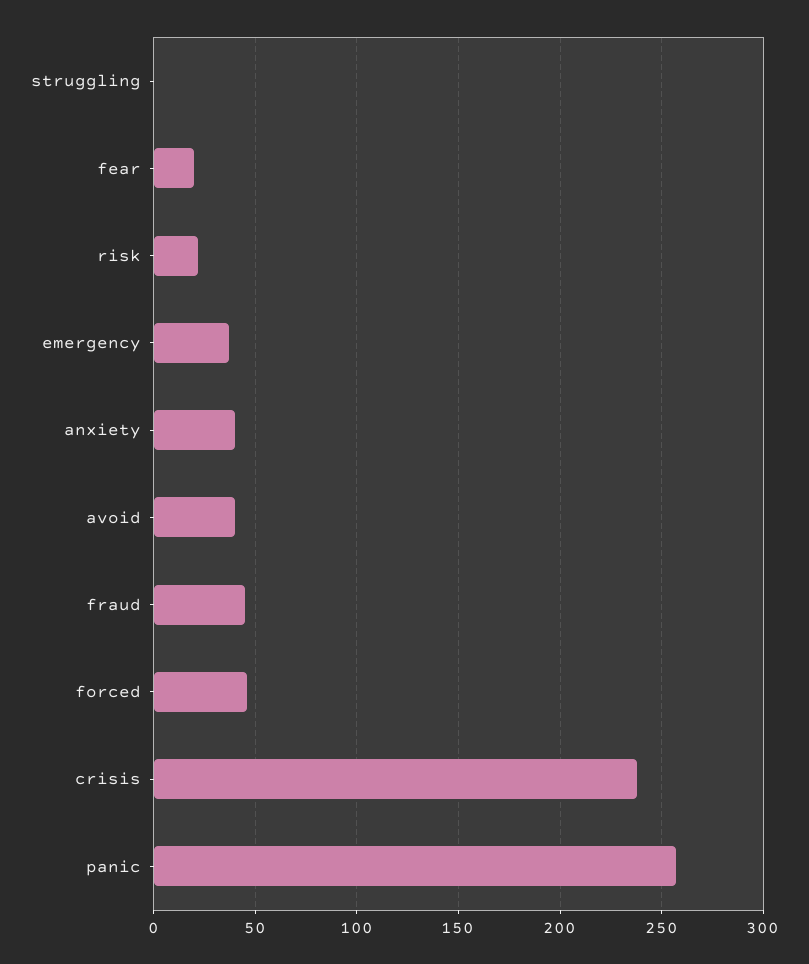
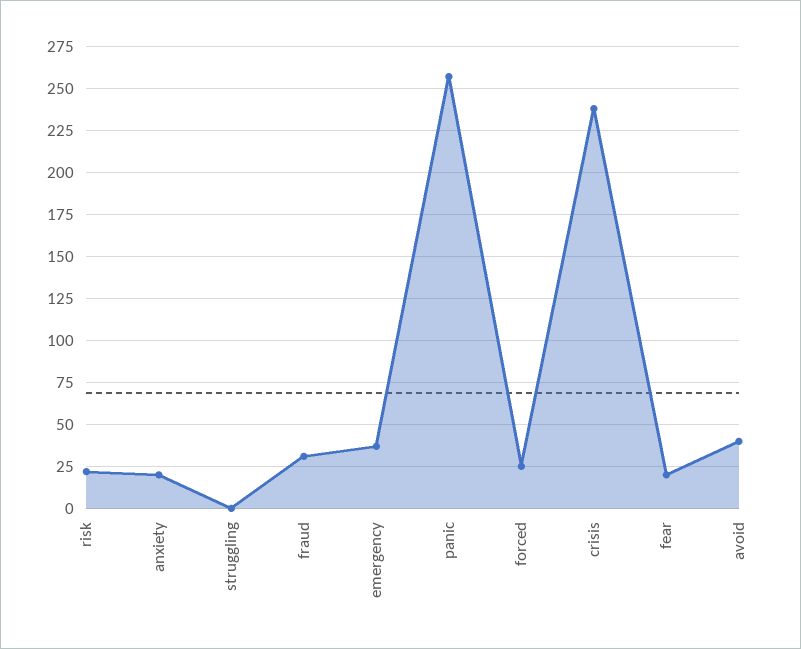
anxiety: 40 -> 20
fraud: 45 -> 30
forced: 45 -> 25

